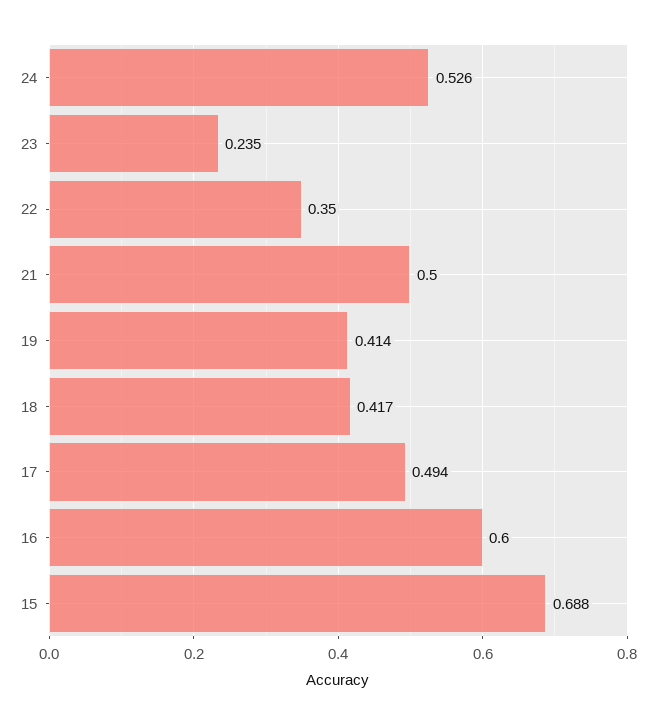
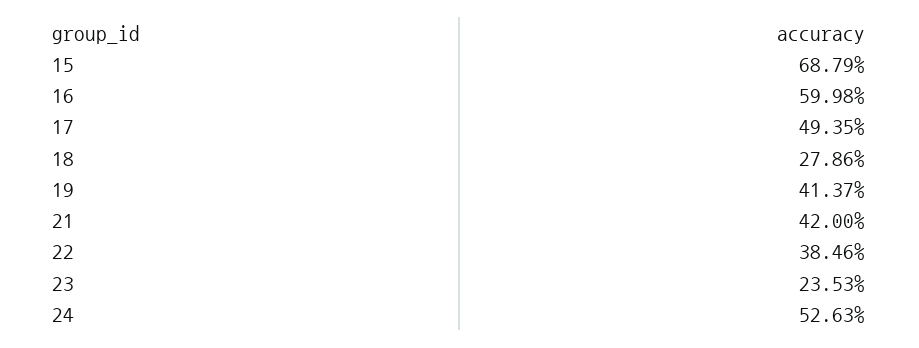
22: 0.35 -> 0.3846
21: 0.5 -> 0.42
18: 0.417 -> 0.2786

